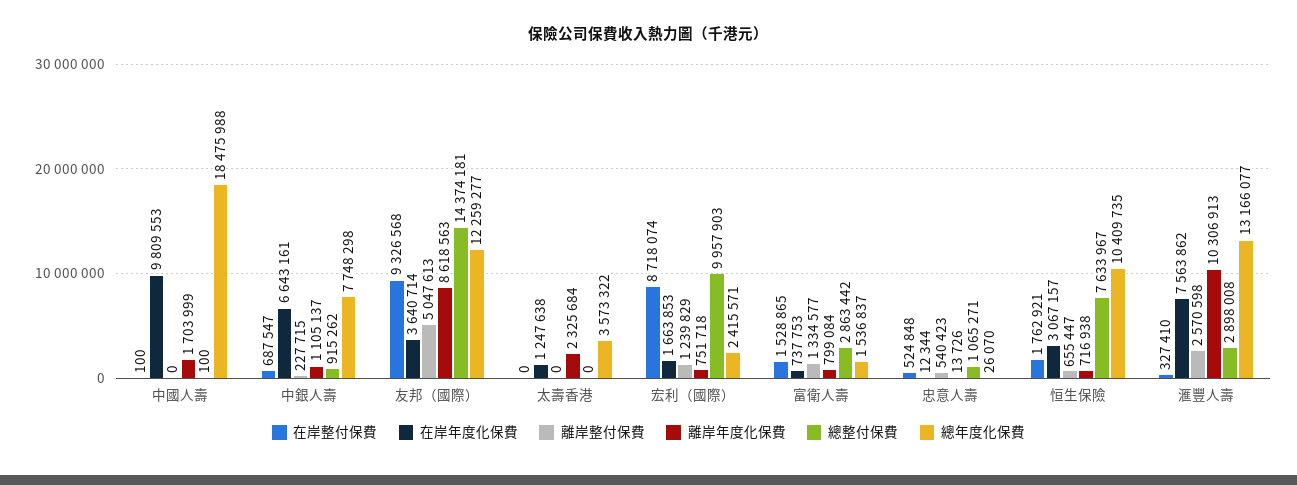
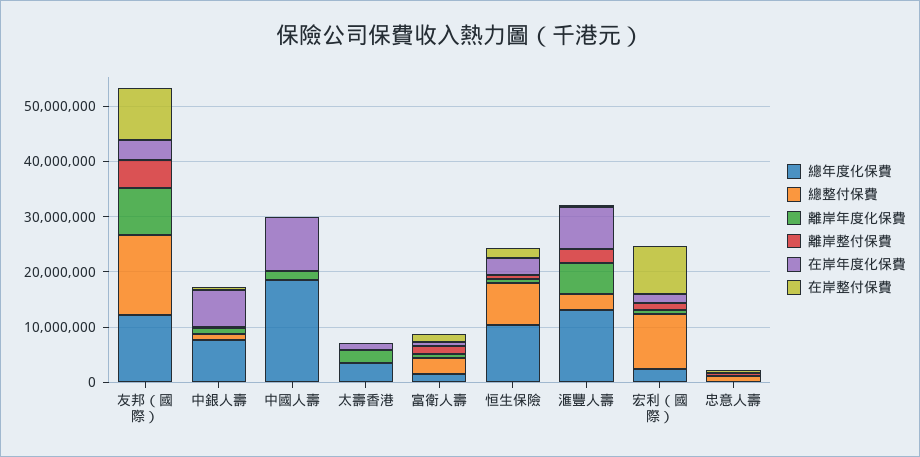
離岸年度化保費, 滙豐人壽: 10306913 -> 6000000

